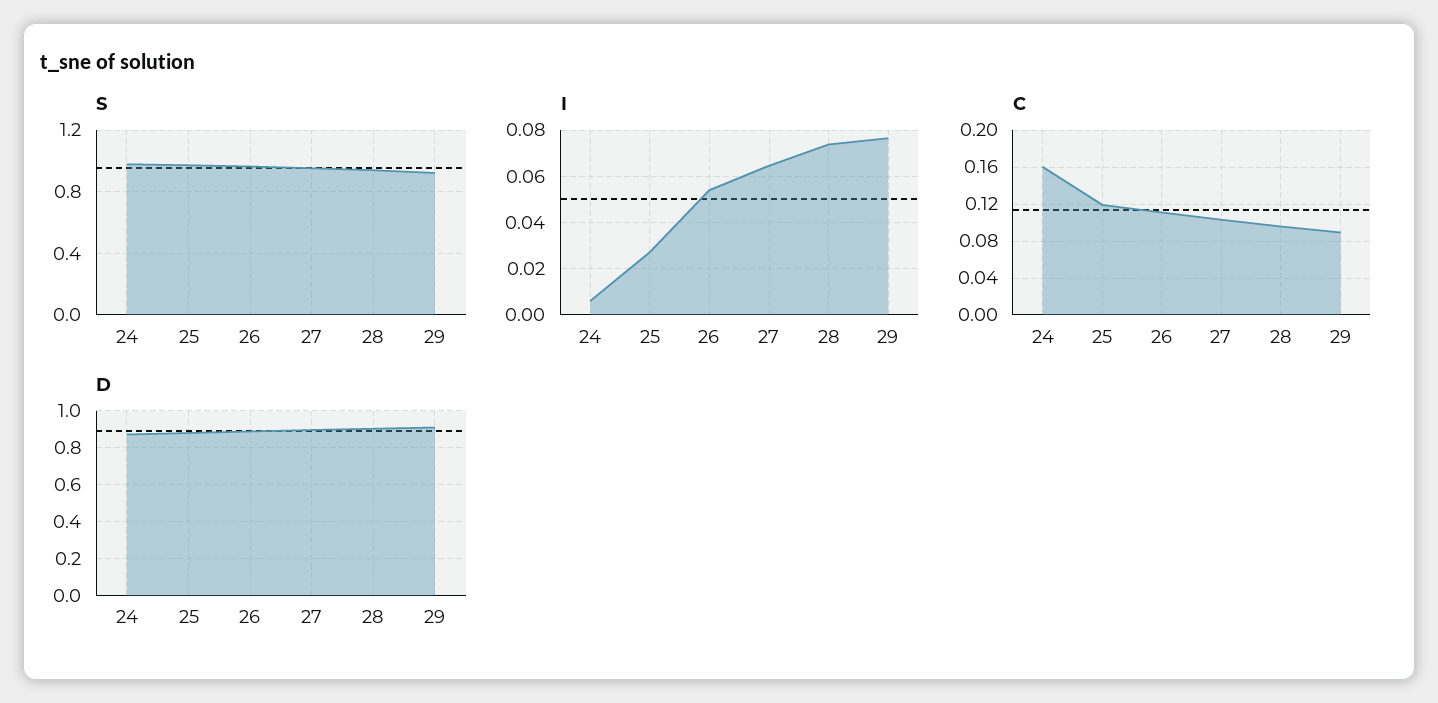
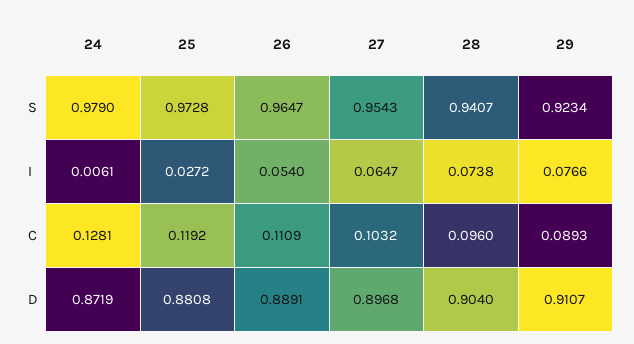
C, 24: 0.16 -> 0.1281

